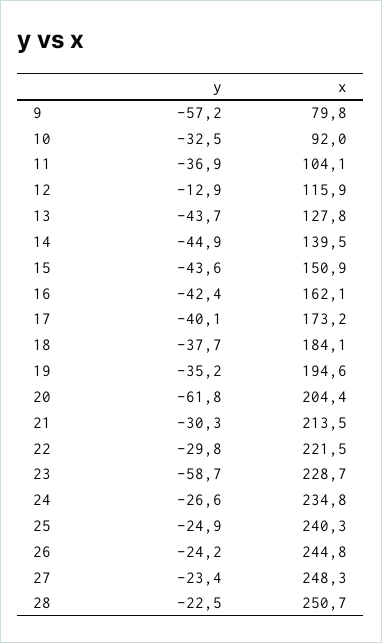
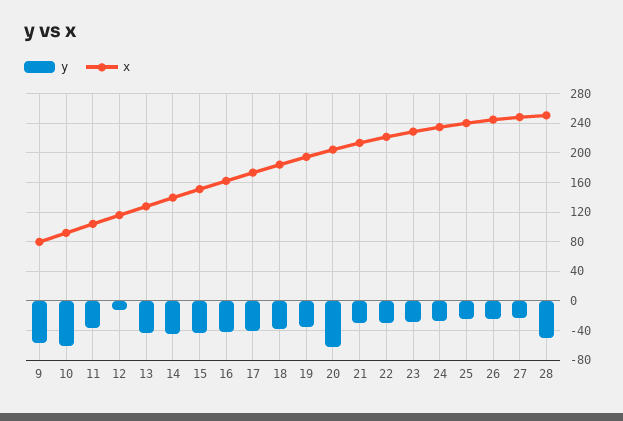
y, 10: -32.5 -> -60
y, 23: -58.7 -> -30
y, 28: -22.5 -> -50

